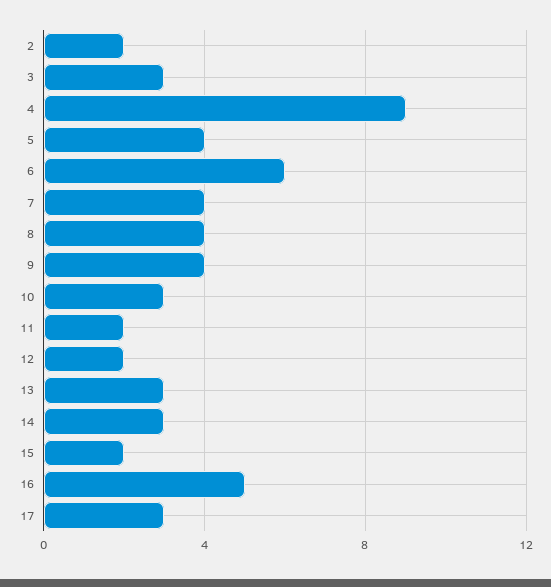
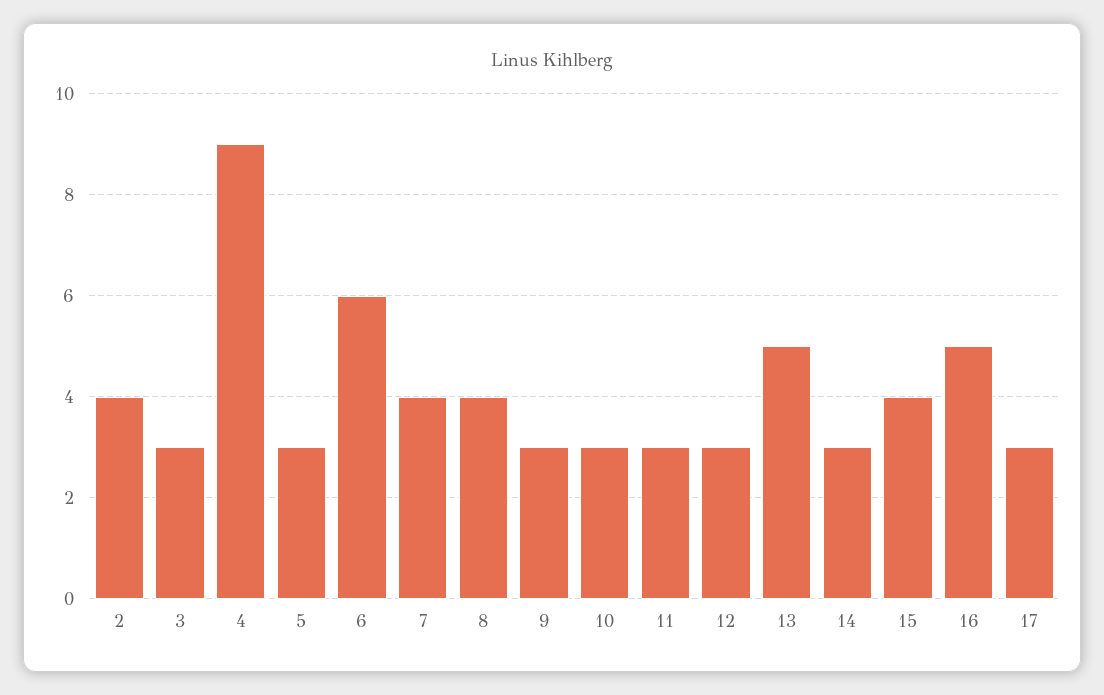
2: 2 -> 4
5: 4 -> 3
9: 4 -> 3
11: 2 -> 3
12: 2 -> 3
13: 3 -> 5
15: 2 -> 4

